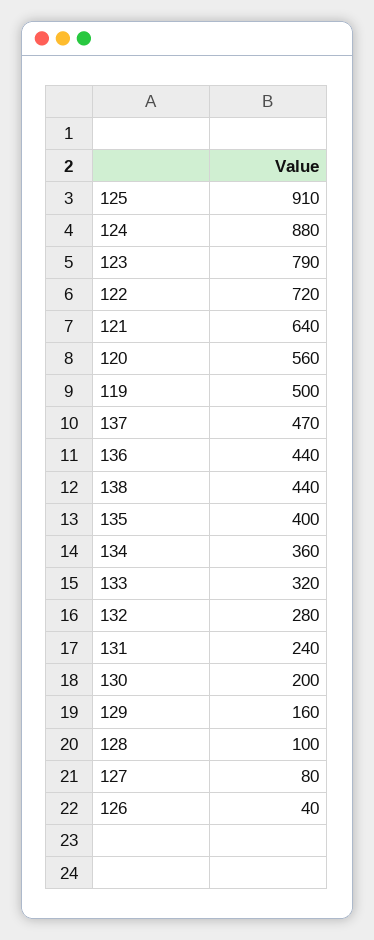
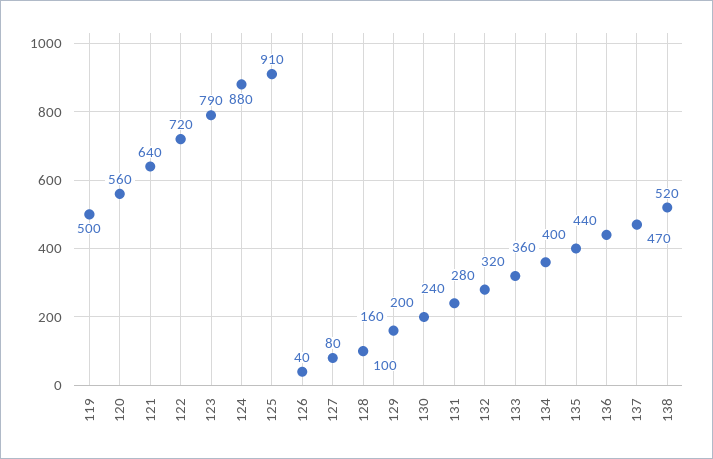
138: 440 -> 520

